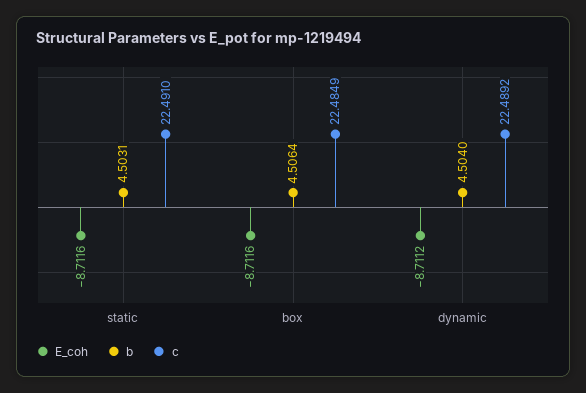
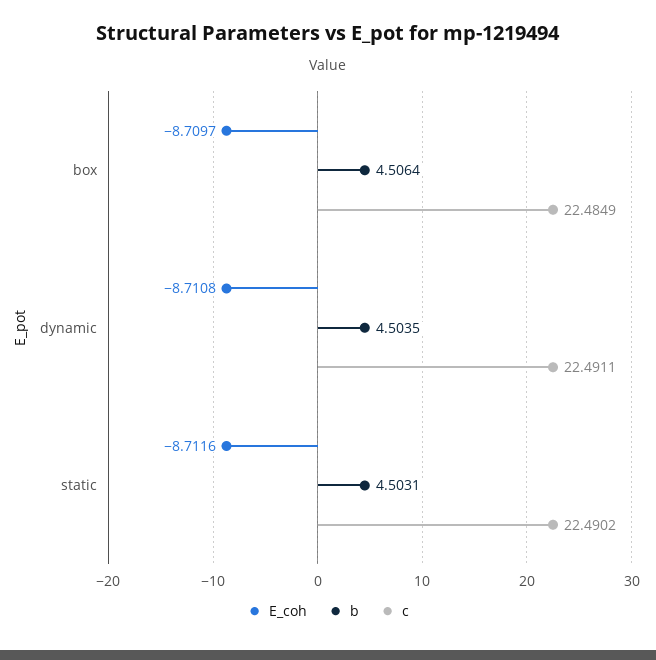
c, static: 22.491 -> 22.4902
E_coh, box: -8.7116 -> -8.7097
E_coh, dynamic: -8.7112 -> -8.7108
b, dynamic: 4.504 -> 4.5035
c, dynamic: 22.4892 -> 22.4911

